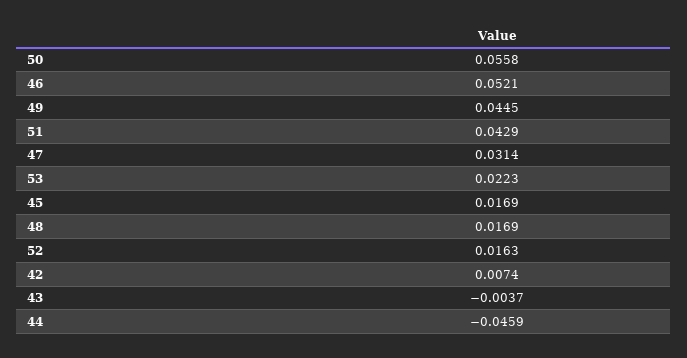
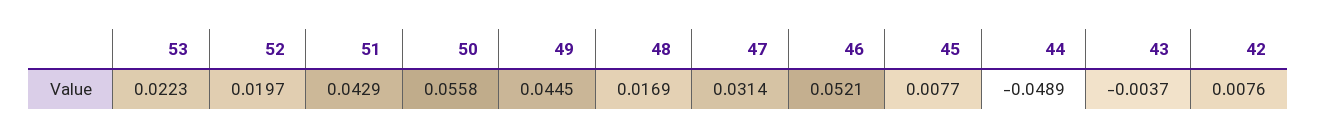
45: 0.0169 -> 0.0077
52: 0.0163 -> 0.0197
42: 0.0074 -> 0.0076
44: -0.0459 -> -0.0489

